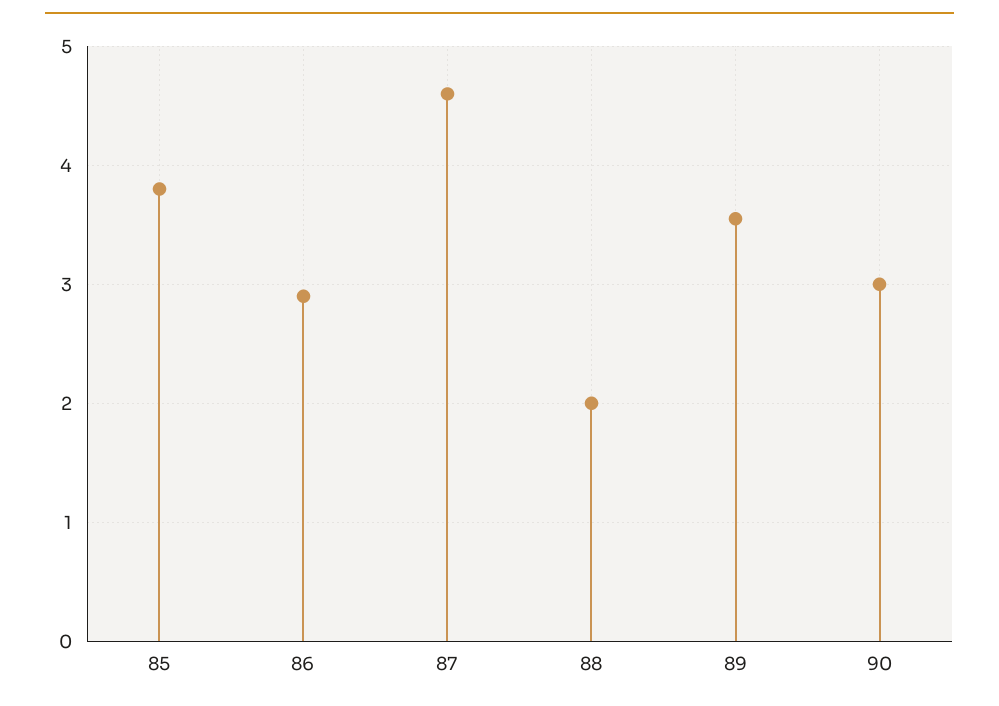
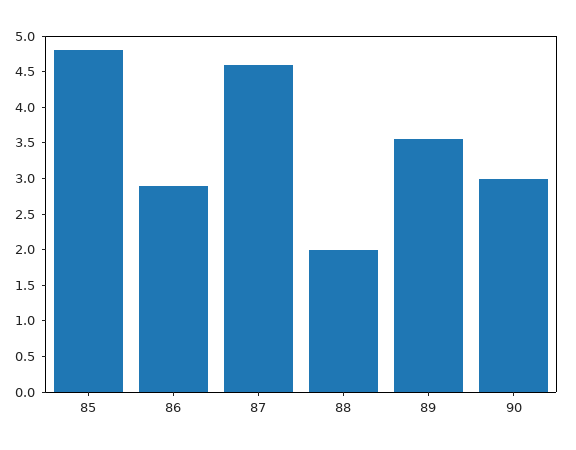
85: 3.8 -> 4.75

